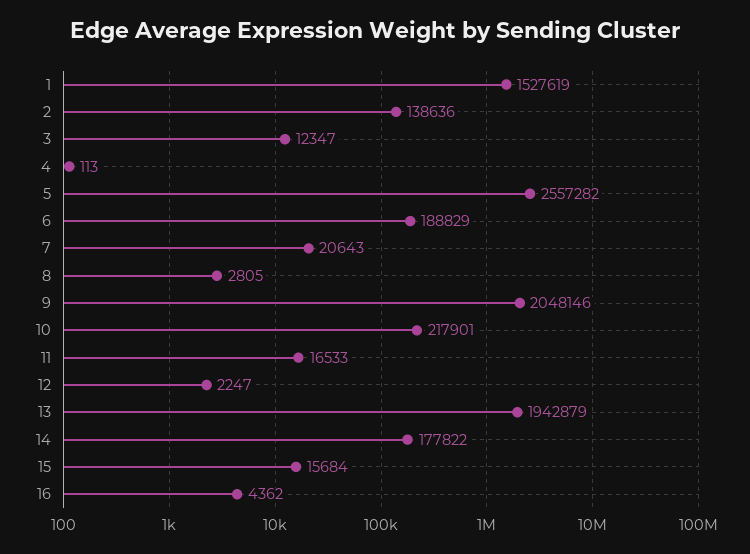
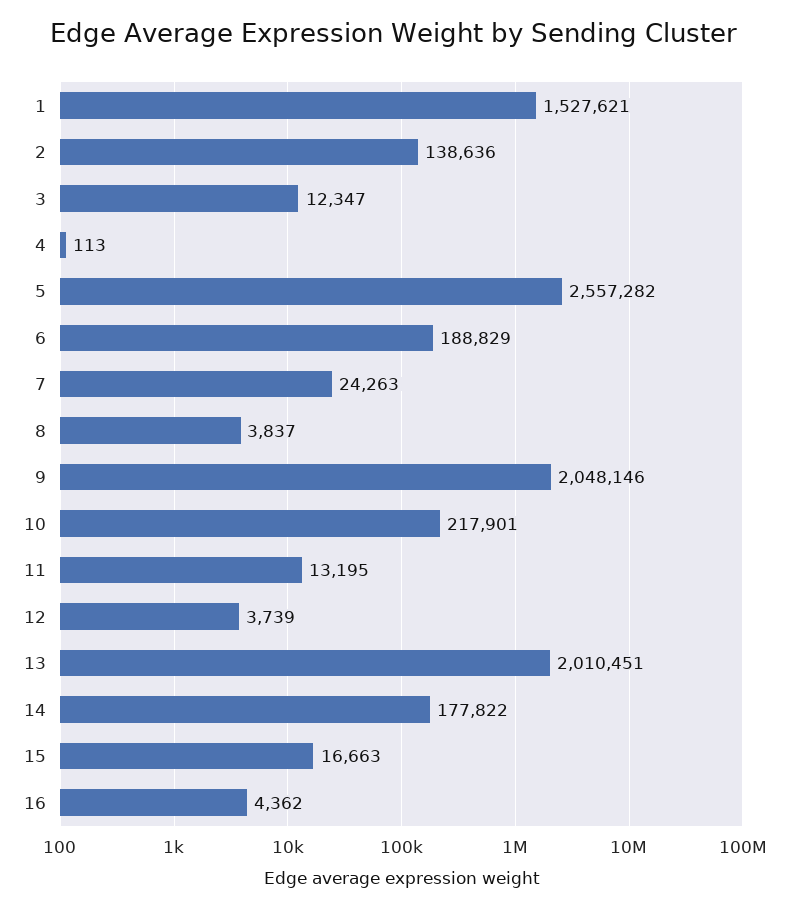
1: 1527619 -> 1527621
7: 20643 -> 24263
8: 2805 -> 3837
11: 16533 -> 13195
12: 2247 -> 3739
13: 1942879 -> 2010451
15: 15684 -> 16663

